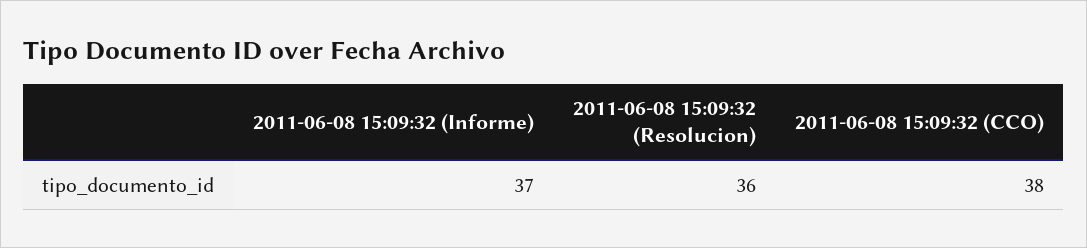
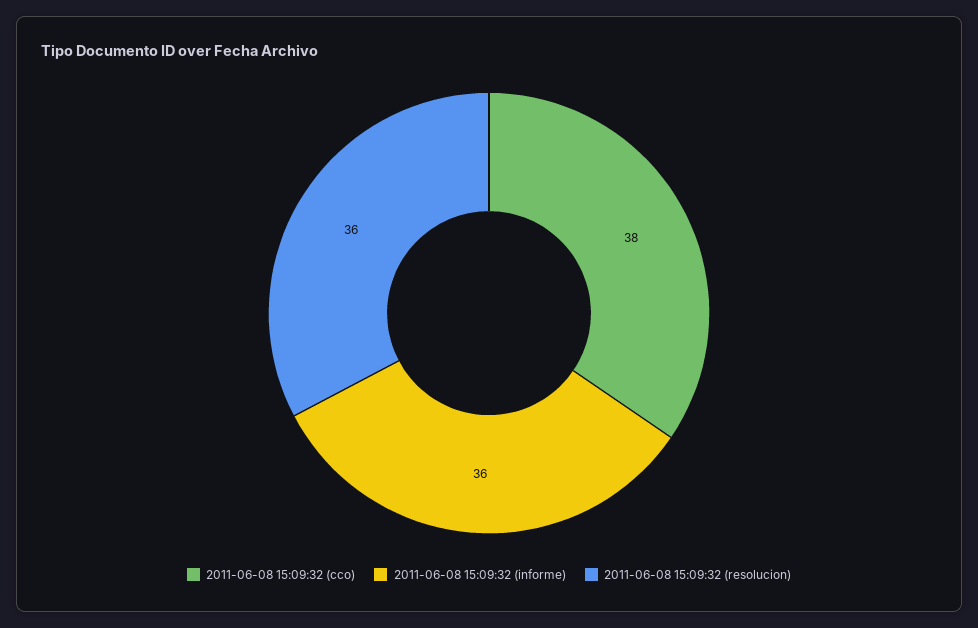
2011-06-08 15:09:32 (Informe): 37 -> 36

